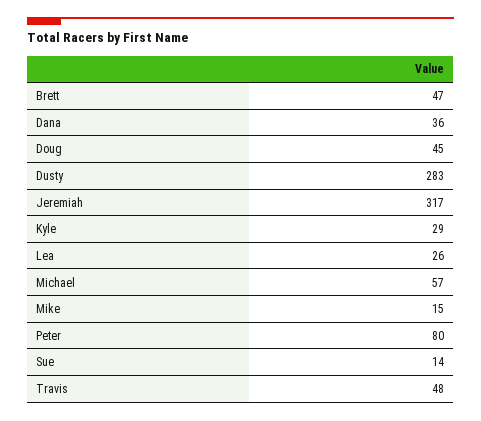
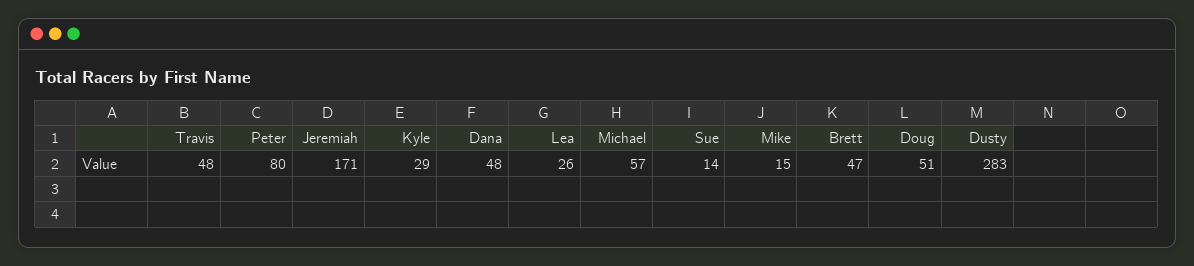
Dana: 36 -> 48
Doug: 45 -> 51
Jeremiah: 317 -> 171

